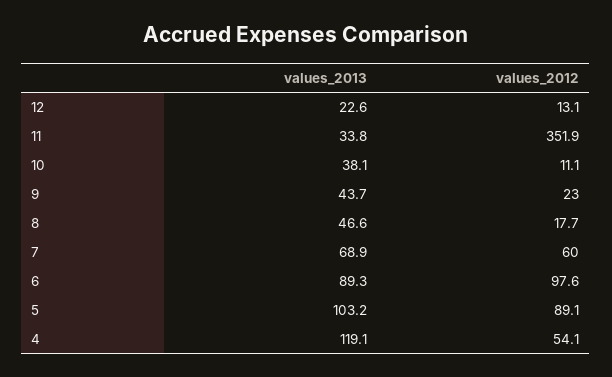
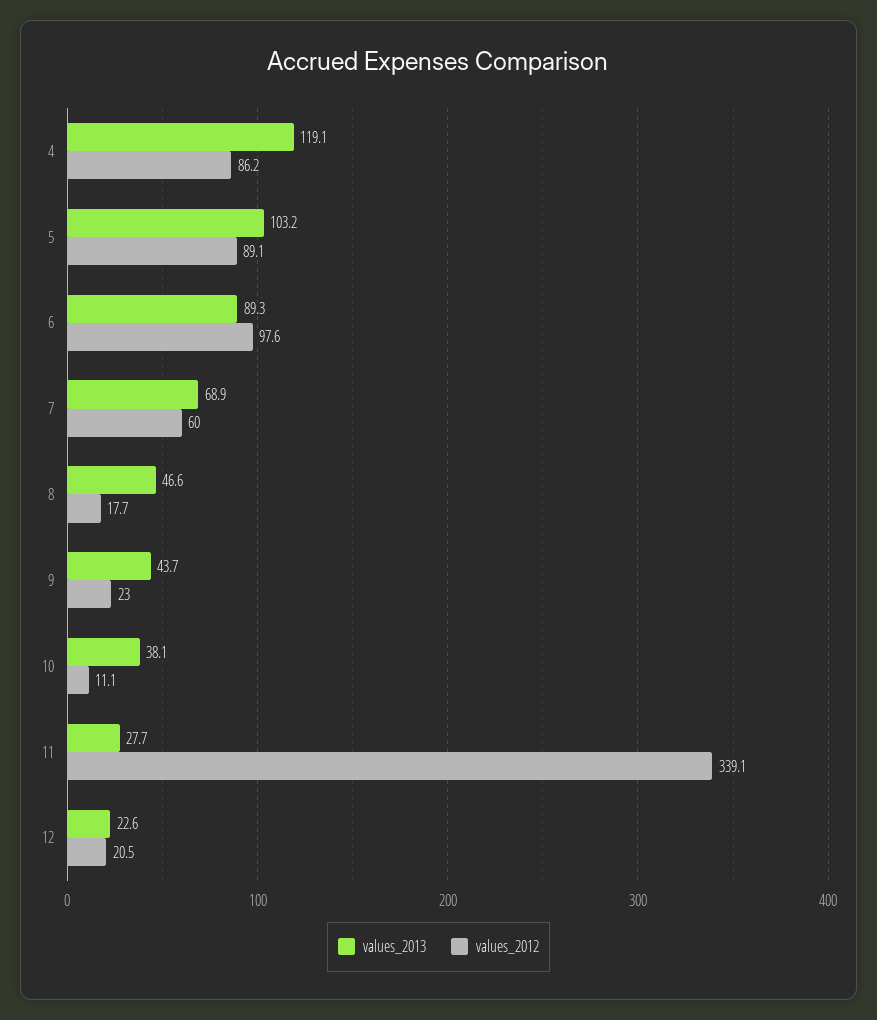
values_2012, 12: 13.1 -> 20.5
values_2013, 11: 33.8 -> 27.7
values_2012, 11: 351.9 -> 339.1
values_2012, 4: 54.1 -> 86.2

